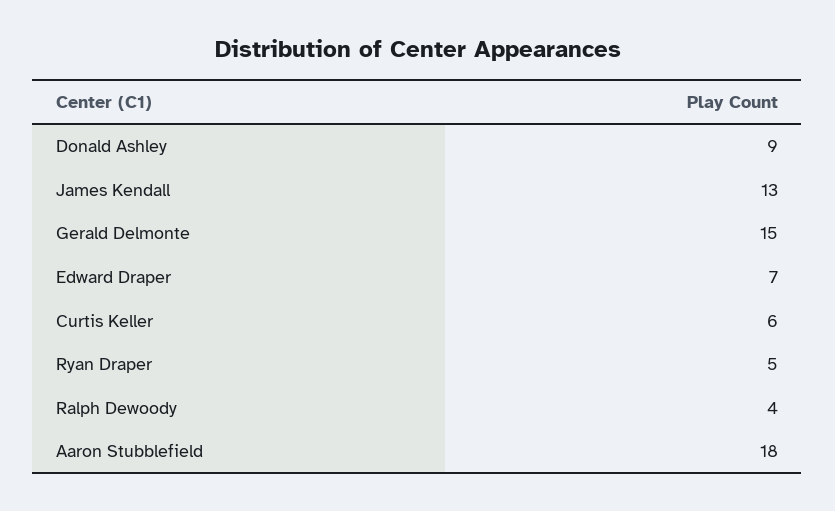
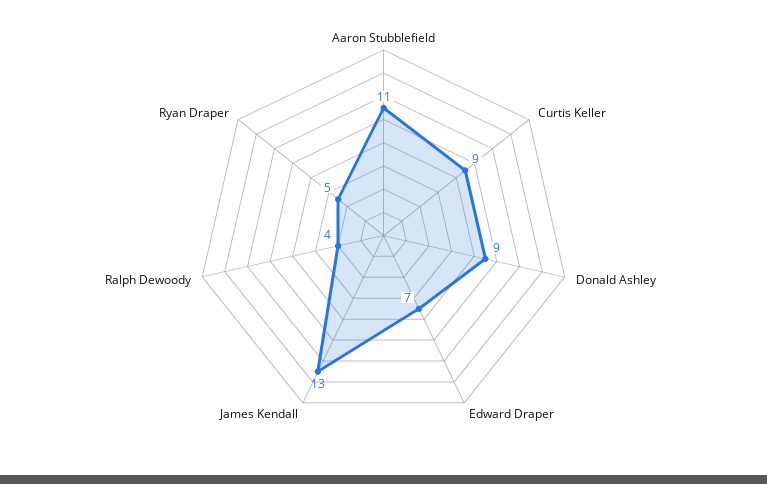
Gerald Delmonte: 15 -> none
Curtis Keller: 6 -> 9
Aaron Stubblefield: 18 -> 11

